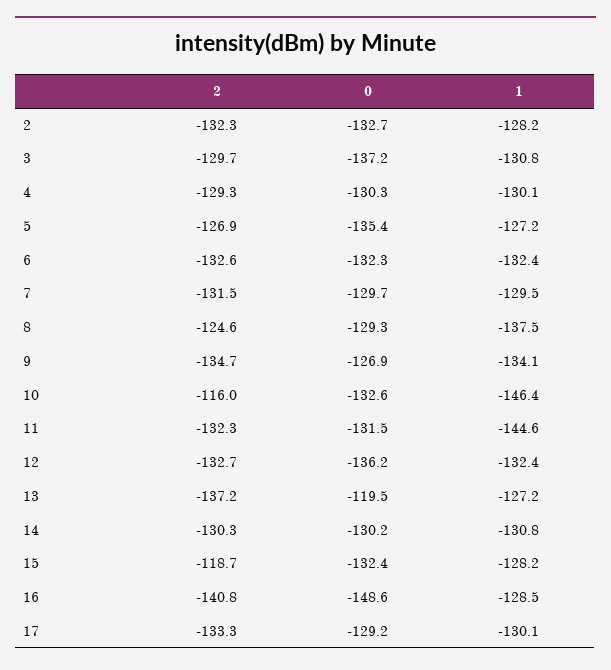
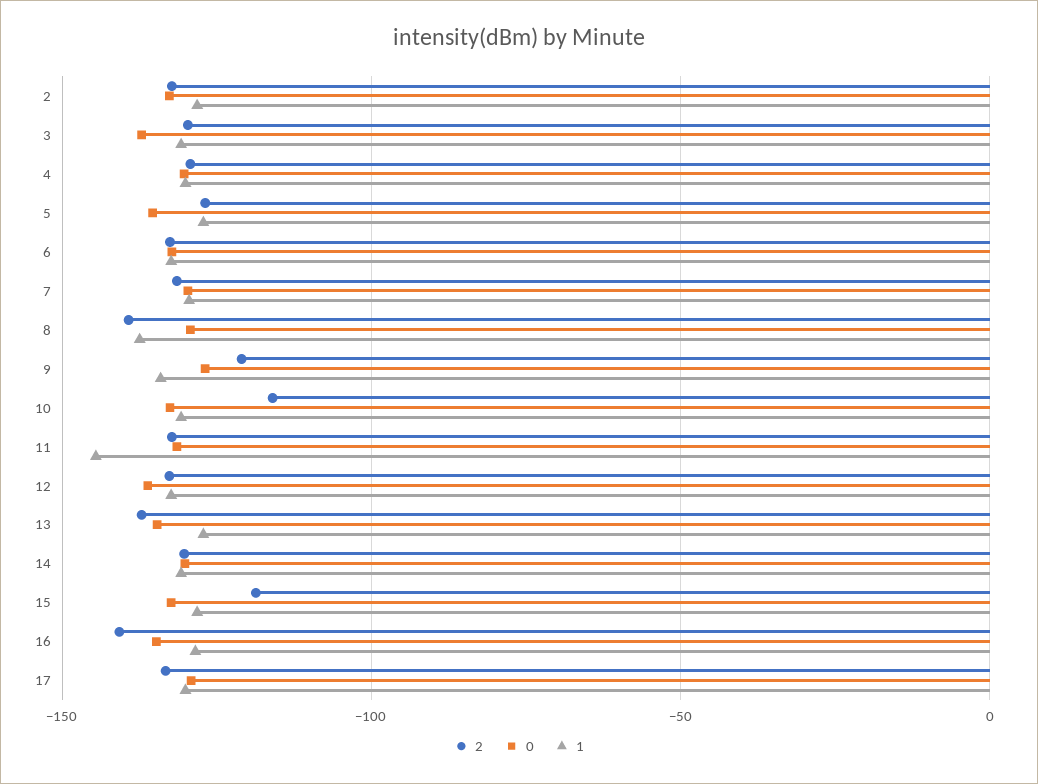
2, 8: -124.6 -> -140
2, 9: -134.7 -> -120
1, 10: -146.4 -> -130
0, 13: -119.5 -> -135
0, 16: -148.6 -> -135

